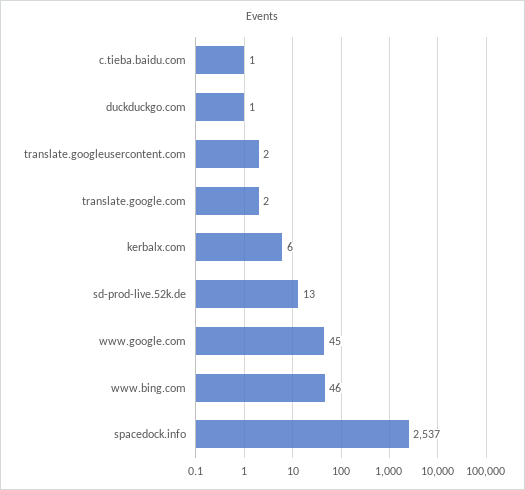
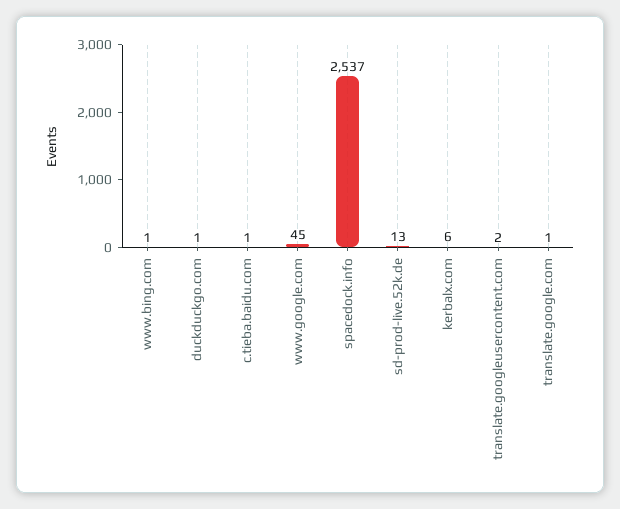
translate.google.com: 2 -> 1
www.bing.com: 46 -> 1

